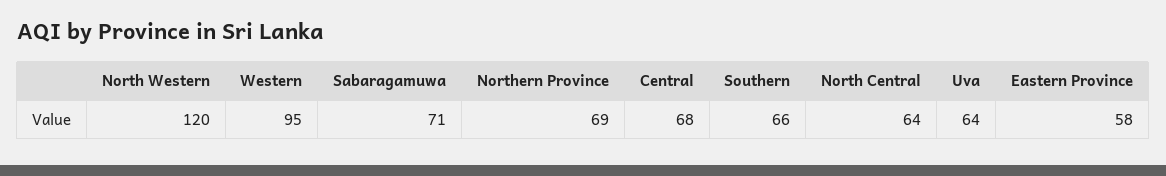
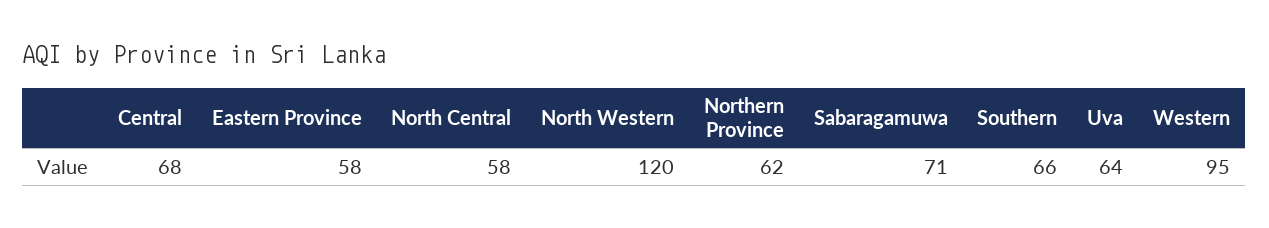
Northern Province: 69 -> 62
North Central: 64 -> 58

